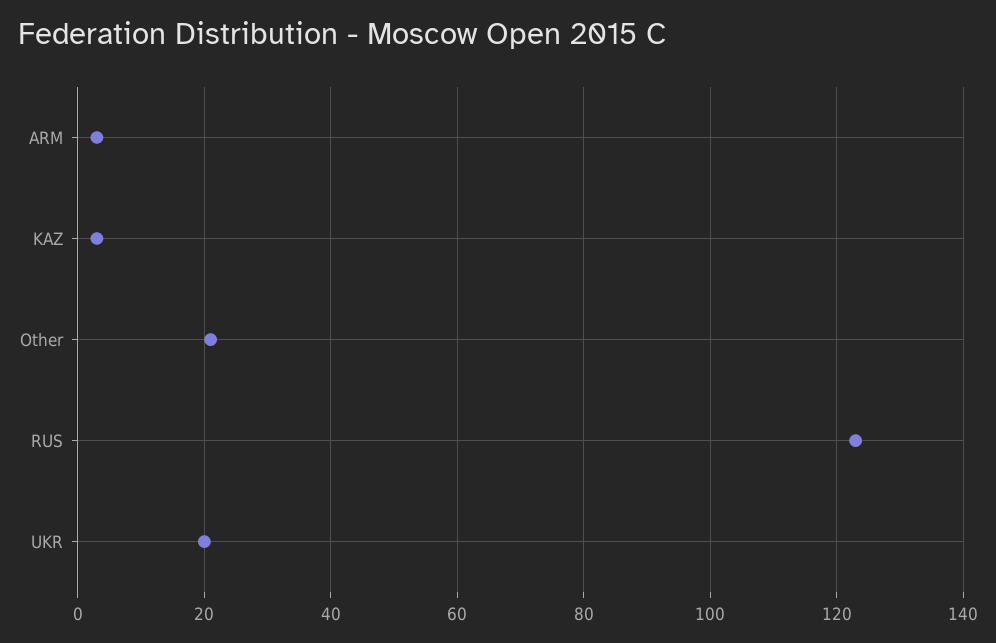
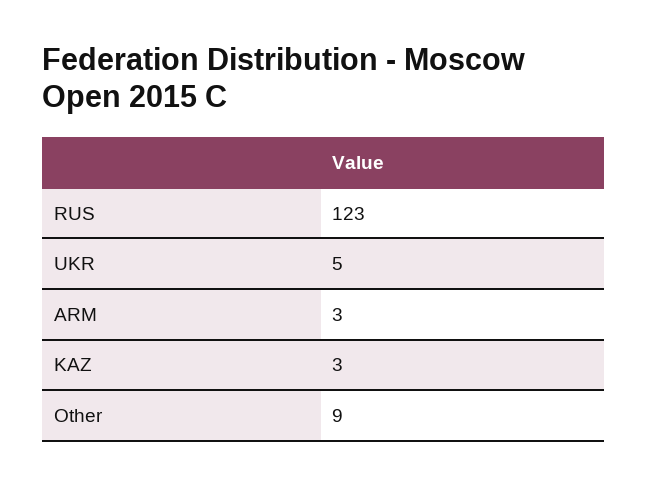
Other: 20 -> 9
UKR: 20 -> 5

